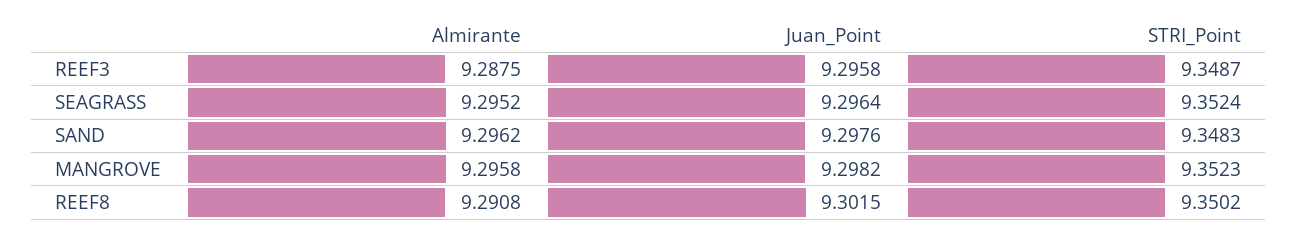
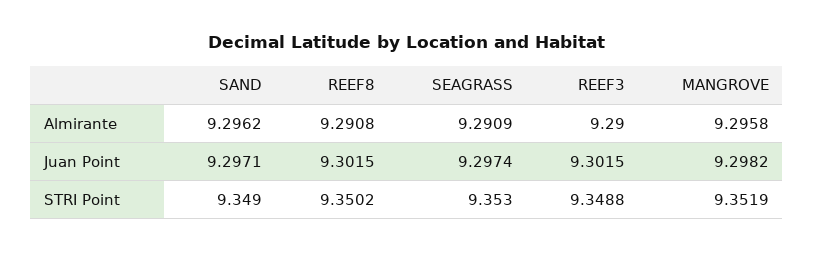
Almirante, REEF3: 9.2875 -> 9.29
Juan_Point, REEF3: 9.2958 -> 9.3015
STRI_Point, REEF3: 9.3487 -> 9.3488
Almirante, SEAGRASS: 9.2952 -> 9.2909
Juan_Point, SEAGRASS: 9.2964 -> 9.2974
STRI_Point, SEAGRASS: 9.3524 -> 9.353
Juan_Point, SAND: 9.2976 -> 9.2971
STRI_Point, SAND: 9.3483 -> 9.349
STRI_Point, MANGROVE: 9.3523 -> 9.3519

